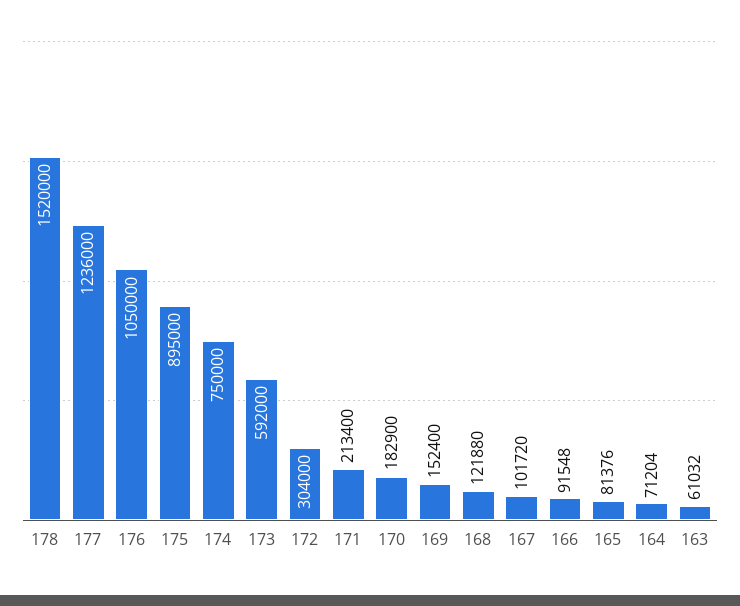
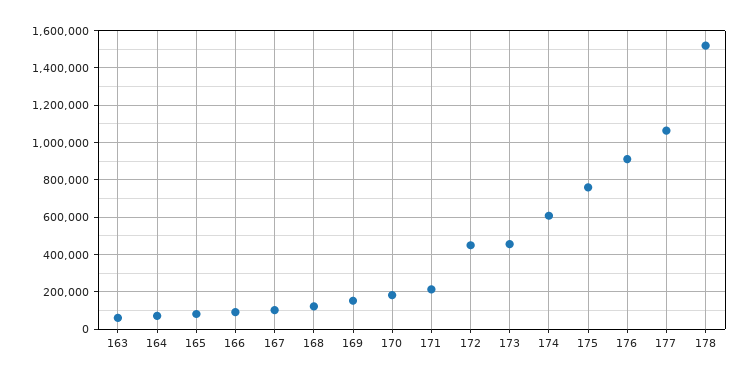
177: 1236000 -> 1050000
176: 1050000 -> 900000
175: 895000 -> 750000
174: 750000 -> 600000
173: 592000 -> 450000
172: 304000 -> 450000

